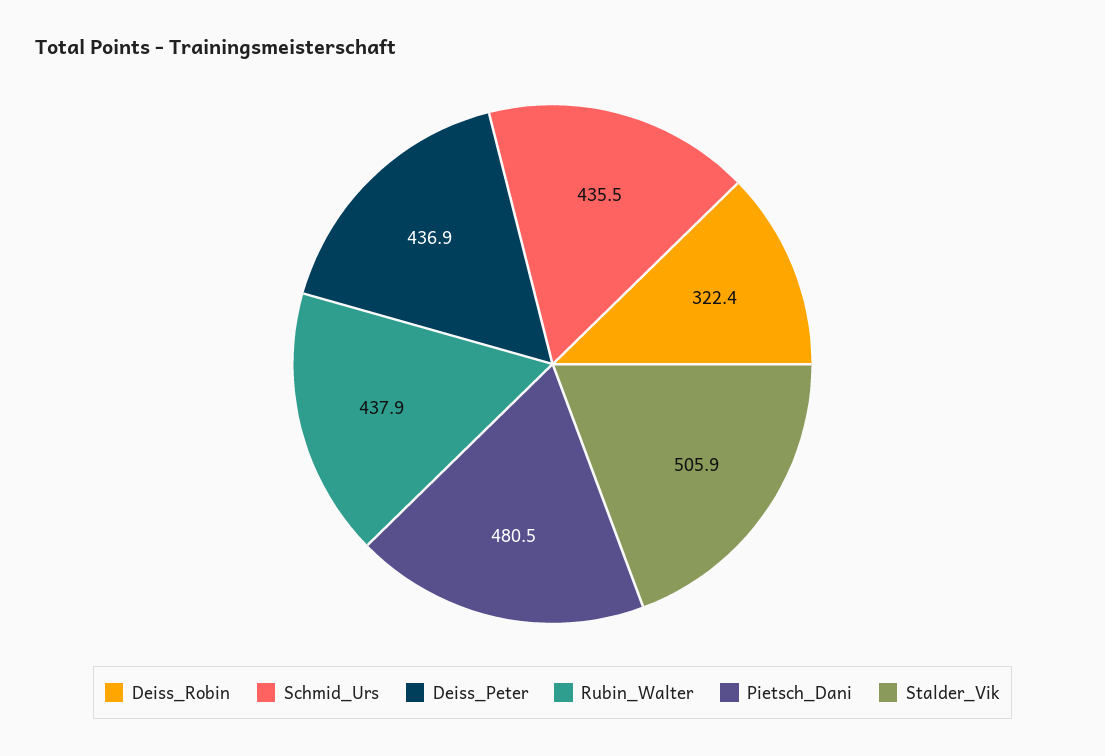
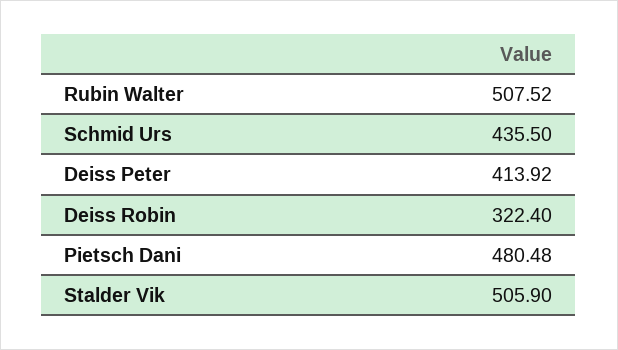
Deiss_Peter: 436.9 -> 413.92
Rubin_Walter: 437.9 -> 507.52

